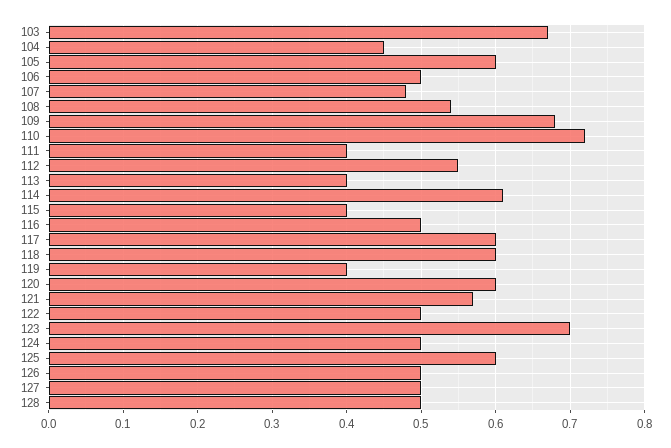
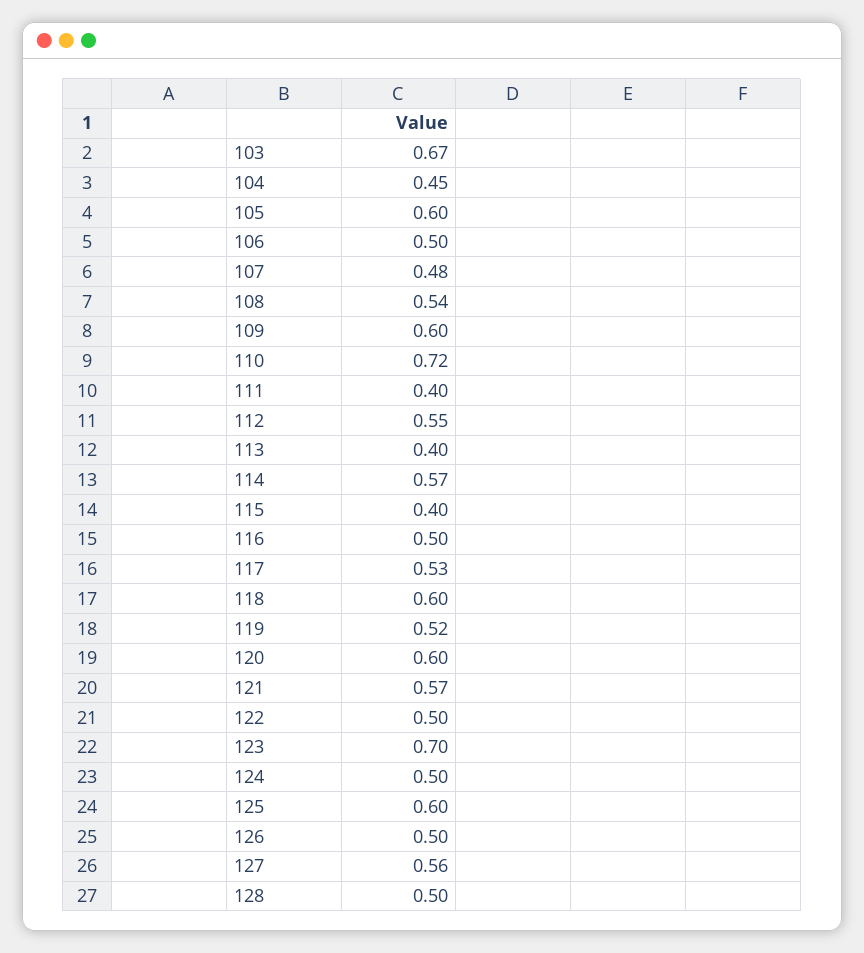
109: 0.68 -> 0.6
114: 0.61 -> 0.57
117: 0.6 -> 0.53
119: 0.4 -> 0.52
127: 0.5 -> 0.56

